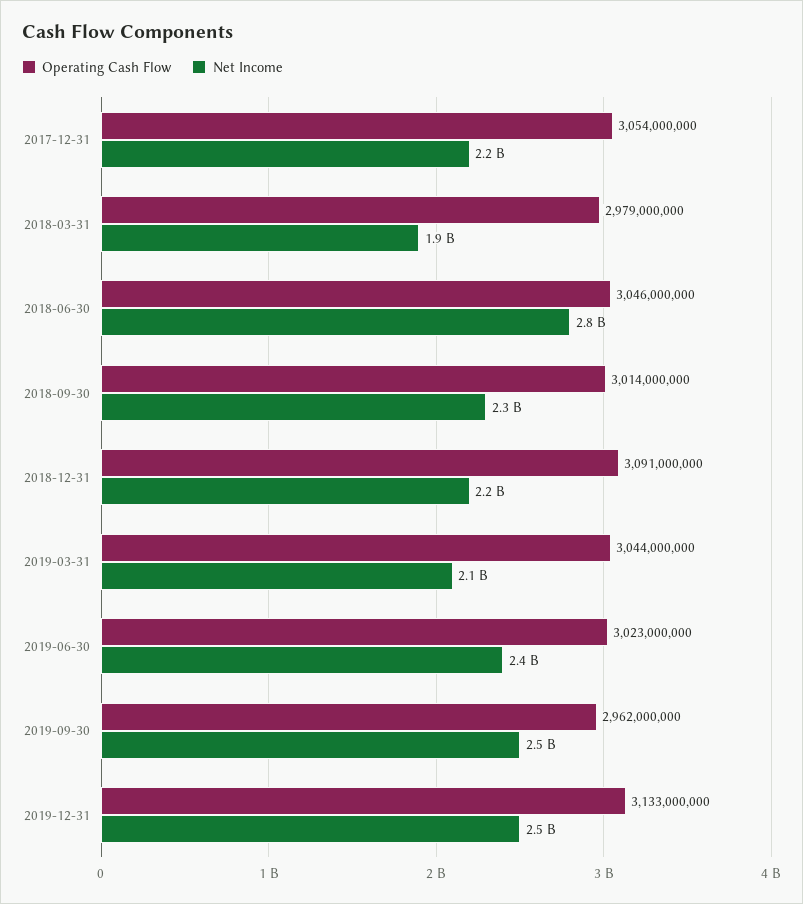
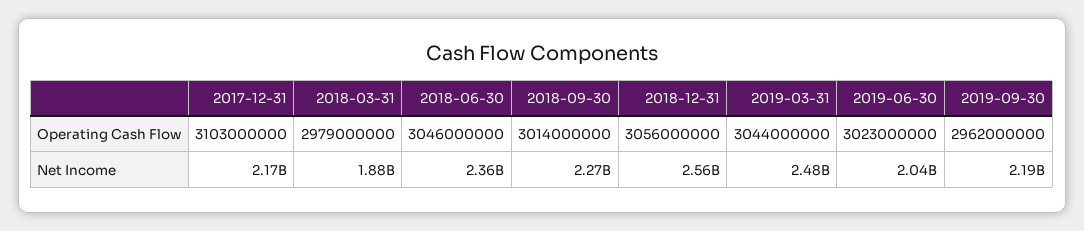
Operating Cash Flow, 2017-12-31: 3054000000 -> 3103000000
Net Income, 2018-06-30: 2800000000 -> 2360000000
Operating Cash Flow, 2018-12-31: 3091000000 -> 3056000000
Net Income, 2018-12-31: 2200000000 -> 2560000000
Net Income, 2019-03-31: 2100000000 -> 2480000000
Net Income, 2019-06-30: 2400000000 -> 2040000000
Net Income, 2019-09-30: 2500000000 -> 2190000000
Operating Cash Flow, 2019-12-31: 3133000000 -> none
Net Income, 2019-12-31: 2500000000 -> none

